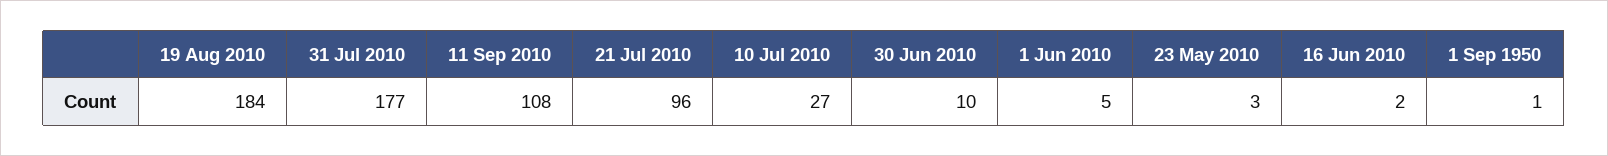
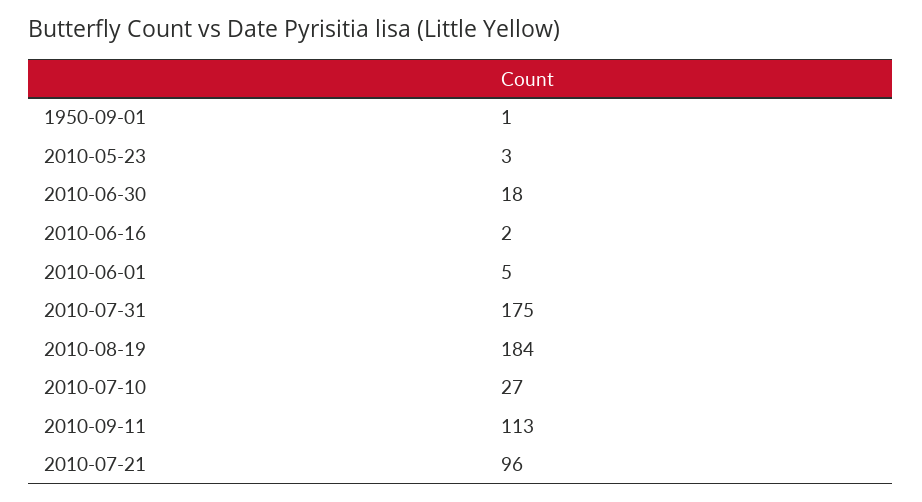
31 Jul 2010: 177 -> 175
11 Sep 2010: 108 -> 113
30 Jun 2010: 10 -> 18

